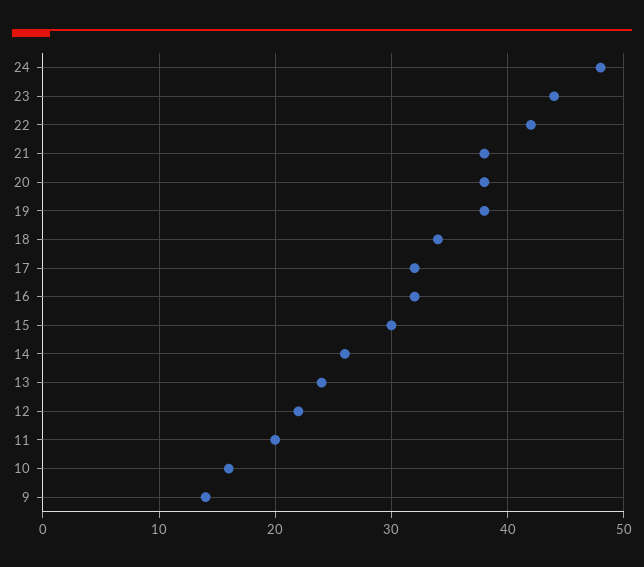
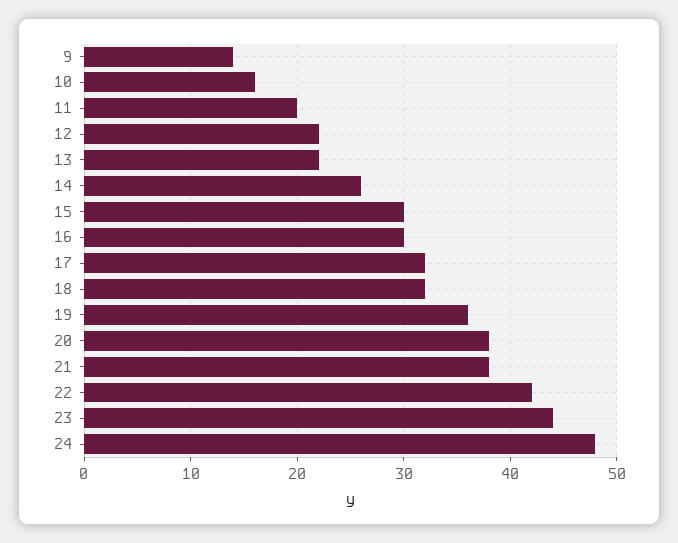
19: 38 -> 36
18: 34 -> 32
16: 32 -> 30
13: 24 -> 22

